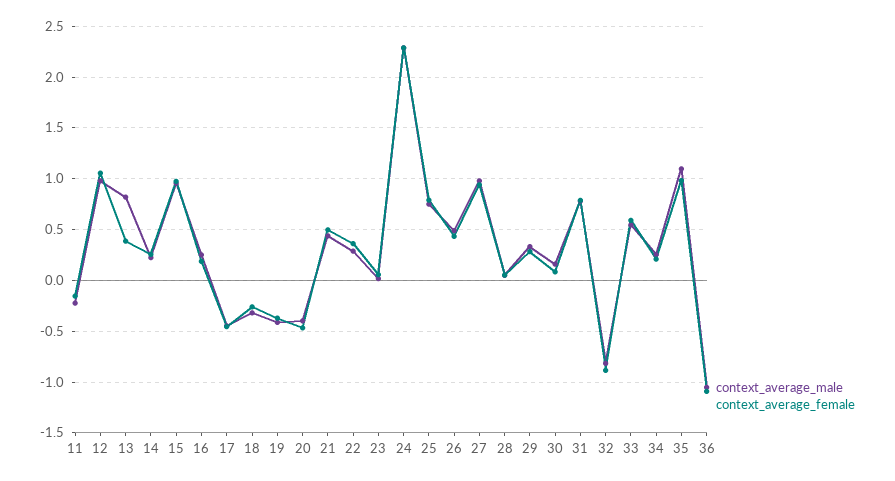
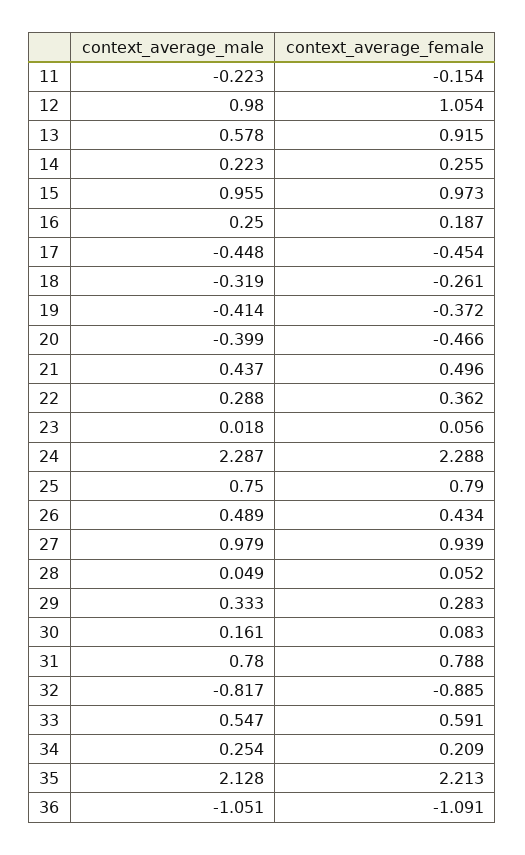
context_average_male, 13: 0.8 -> 0.578
context_average_female, 13: 0.4 -> 0.915
context_average_male, 35: 1.1 -> 2.128
context_average_female, 35: 1 -> 2.213

